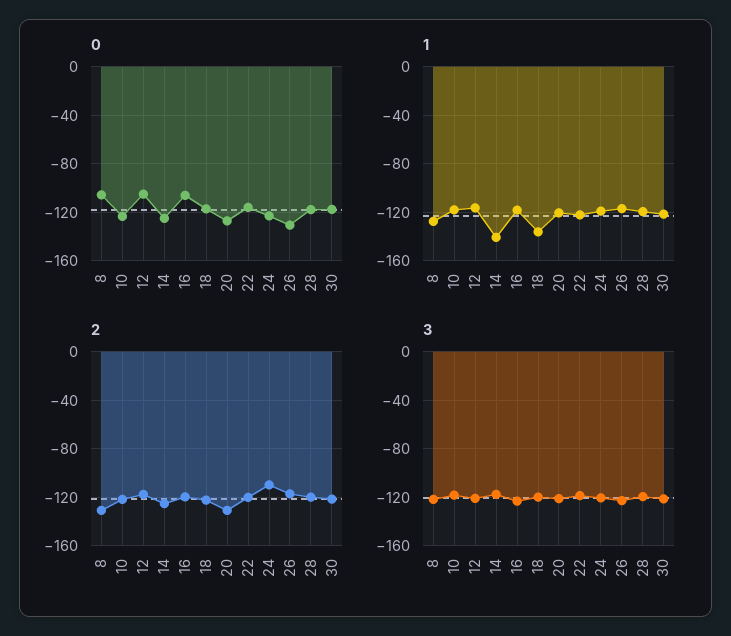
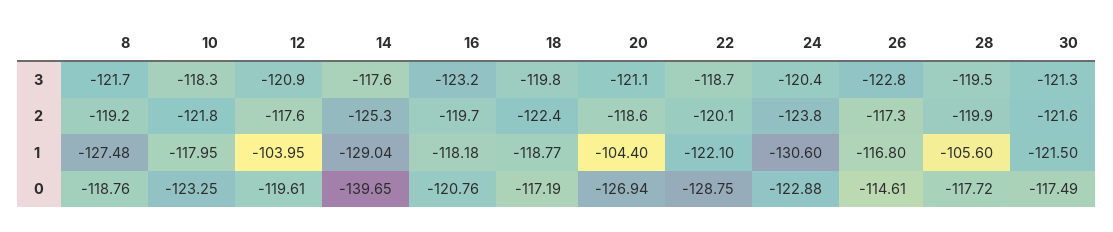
0, 8: -105 -> -118.76
0, 12: -105 -> -119.61
0, 14: -125 -> -139.65
0, 16: -105 -> -120.76
0, 22: -115 -> -128.75
0, 26: -130 -> -114.61
1, 12: -115 -> -103.95
1, 14: -140 -> -129.04
1, 18: -135 -> -118.77
1, 20: -120 -> -104.4
1, 24: -120 -> -130.6
1, 28: -120 -> -105.6
2, 8: -130 -> -119.2
2, 20: -130 -> -118.6
2, 24: -110 -> -123.8

